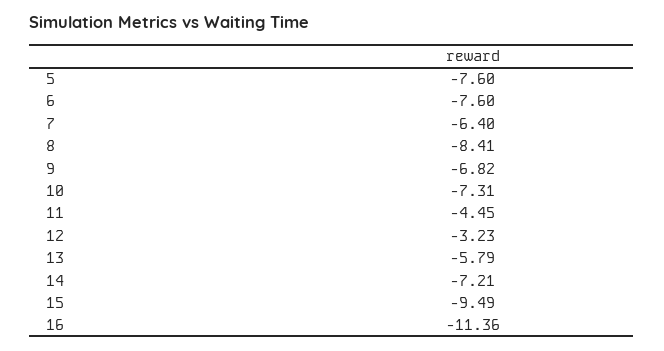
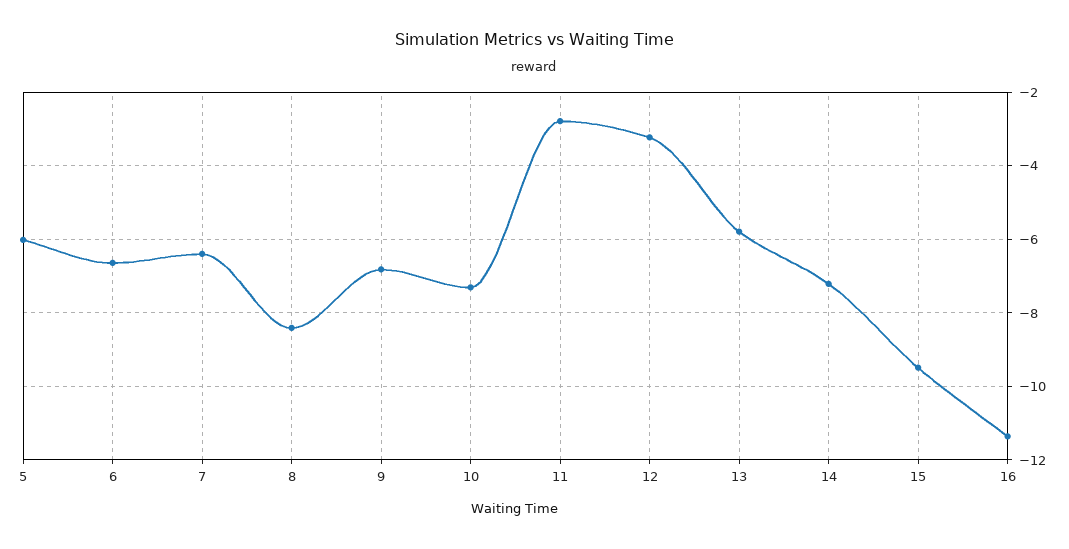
5: -7.6 -> -6
6: -7.6 -> -6.6
11: -4.45 -> -2.8

